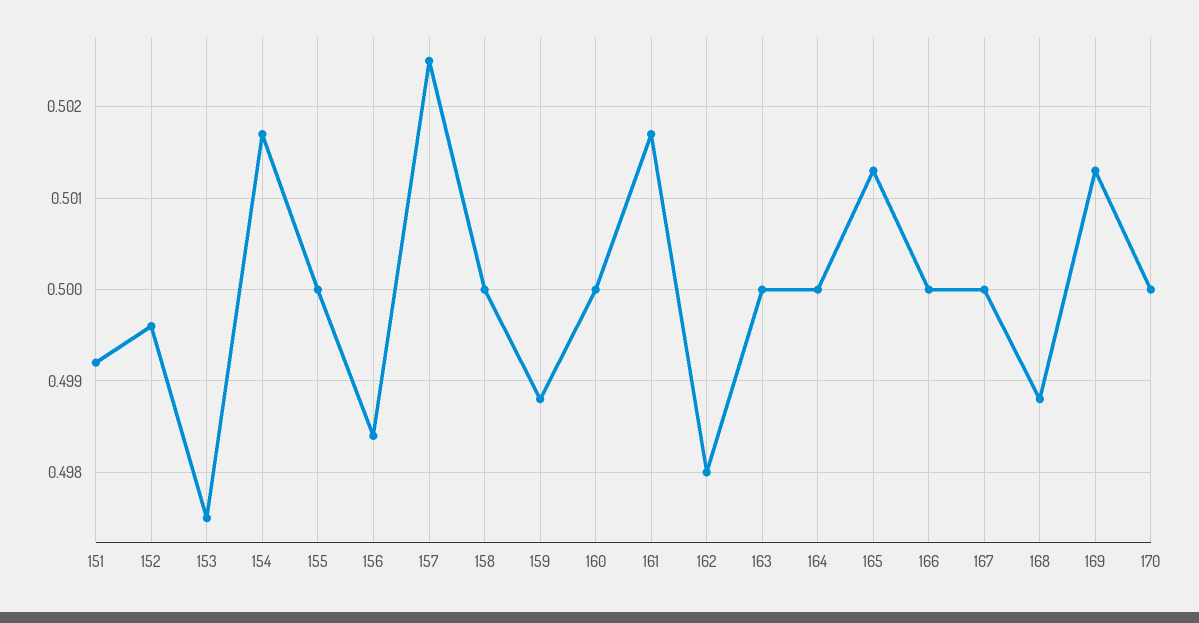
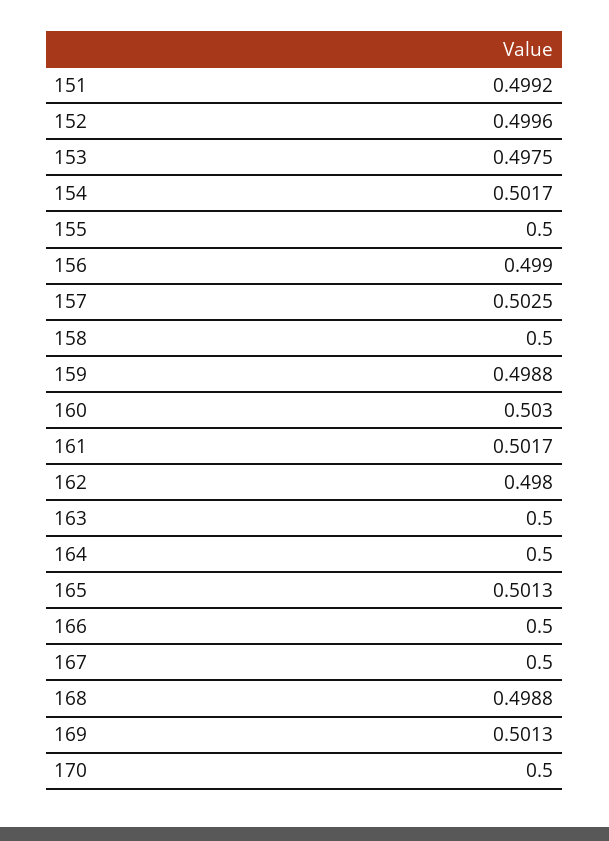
156: 0.4984 -> 0.499
160: 0.5 -> 0.503

